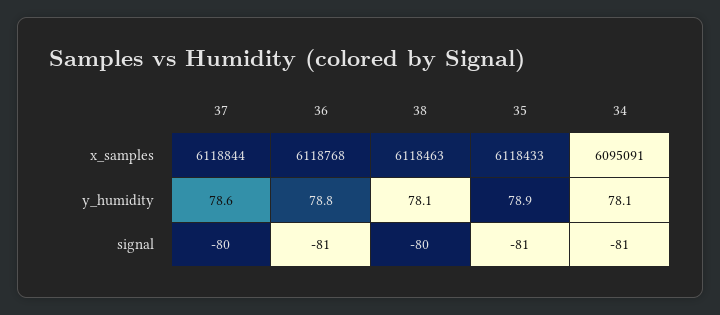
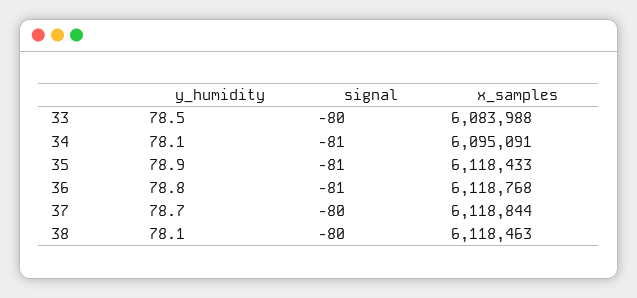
37, y_humidity: 78.6 -> 78.7
33, y_humidity: none -> 78.5
33, signal: none -> -80
33, x_samples: none -> 6083988

